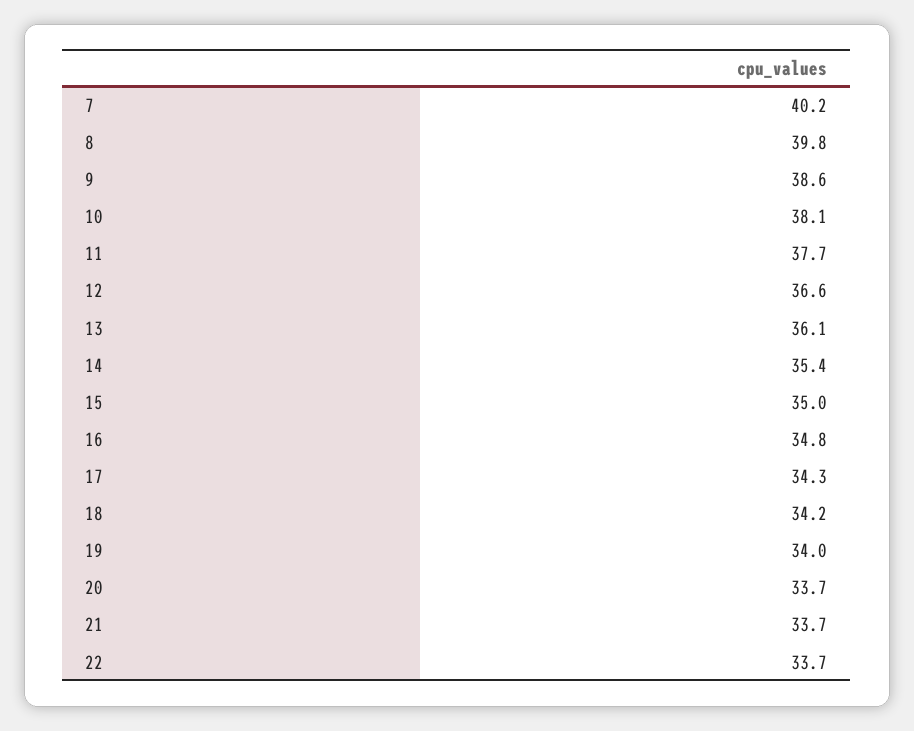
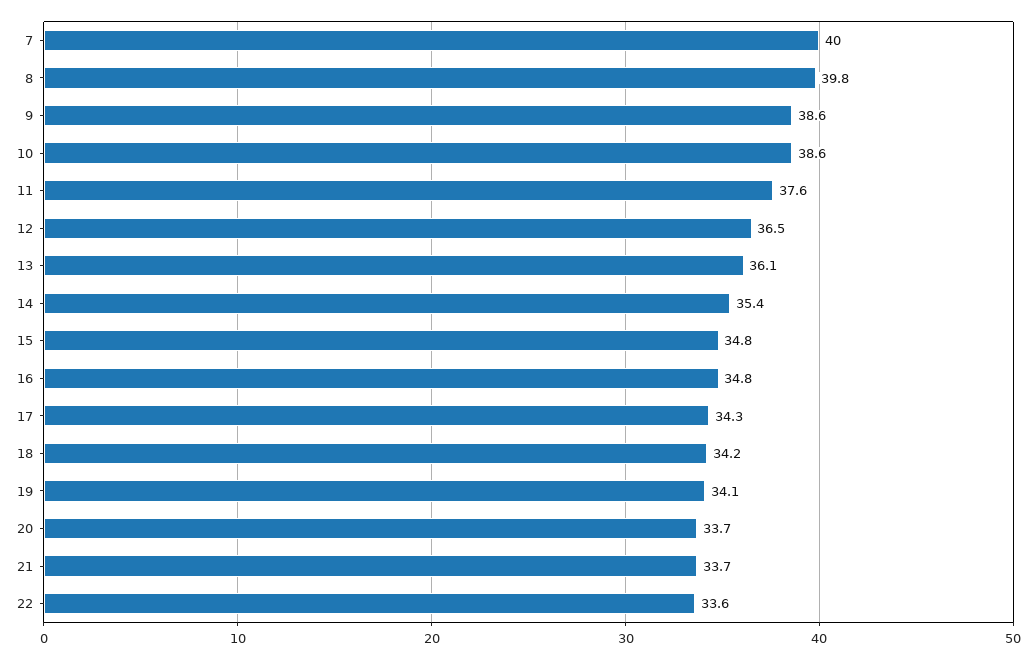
7: 40.2 -> 40
10: 38.1 -> 38.6
11: 37.7 -> 37.6
12: 36.6 -> 36.5
15: 35 -> 34.8
19: 34 -> 34.1
22: 33.7 -> 33.6

